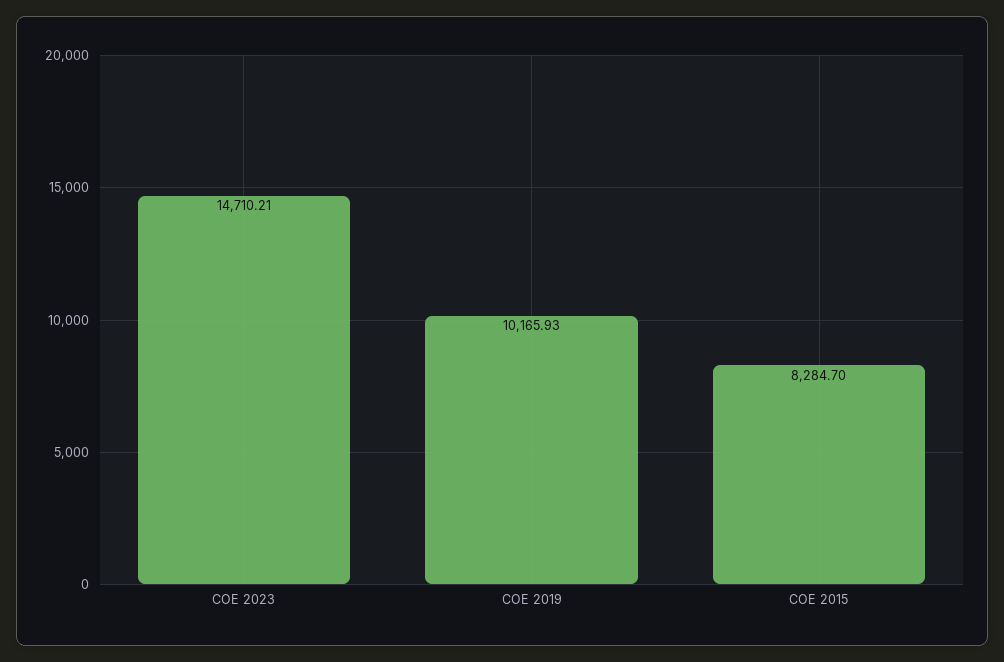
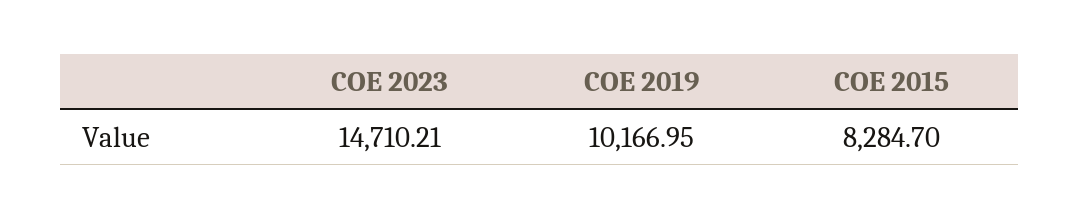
COE 2019: 10165.93 -> 10166.95

